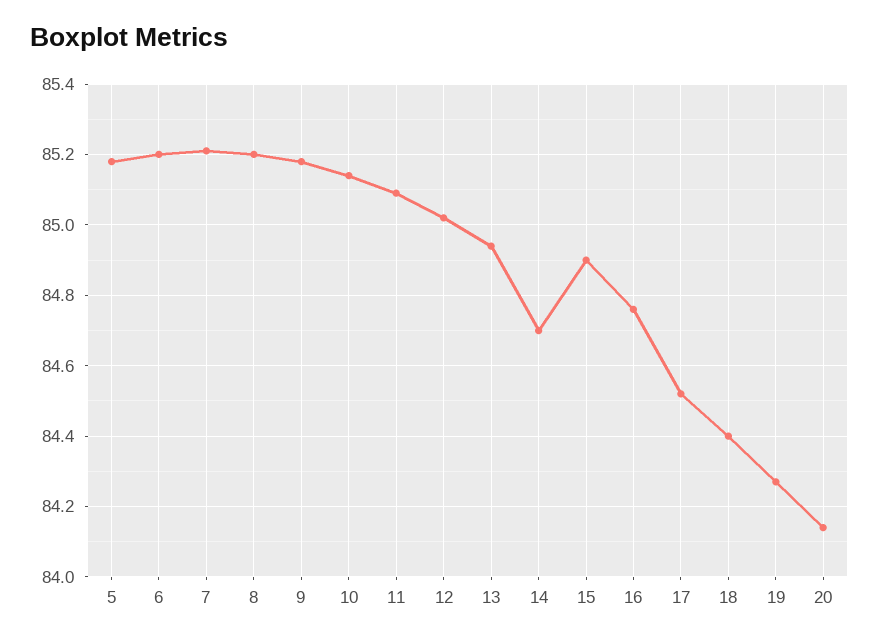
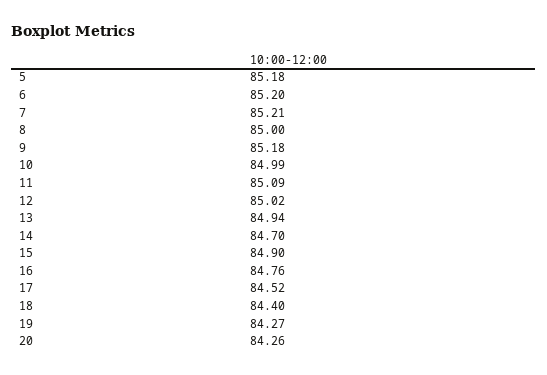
8: 85.2 -> 85
10: 85.15 -> 84.99
20: 84.15 -> 84.26

